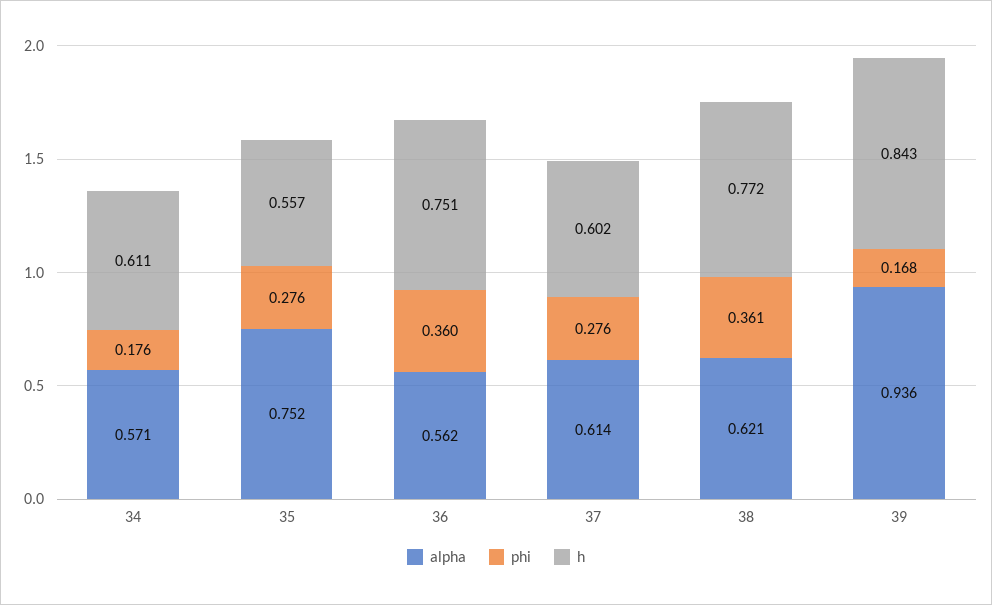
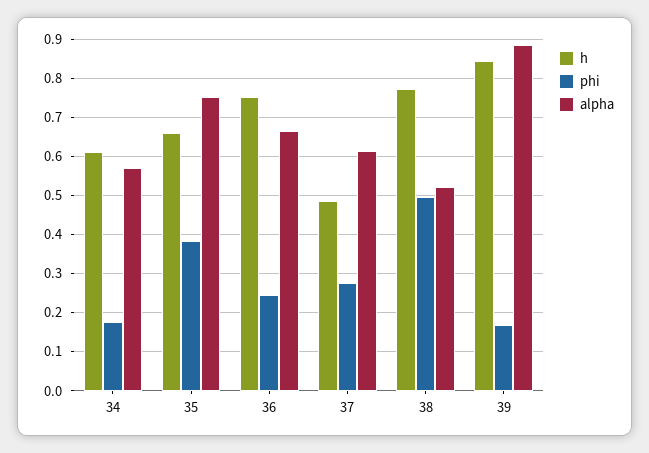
phi, 35: 0.276 -> 0.38
h, 35: 0.557 -> 0.66
alpha, 36: 0.562 -> 0.66
phi, 36: 0.36 -> 0.24
h, 37: 0.602 -> 0.48
alpha, 38: 0.621 -> 0.52
phi, 38: 0.361 -> 0.5
alpha, 39: 0.936 -> 0.88

